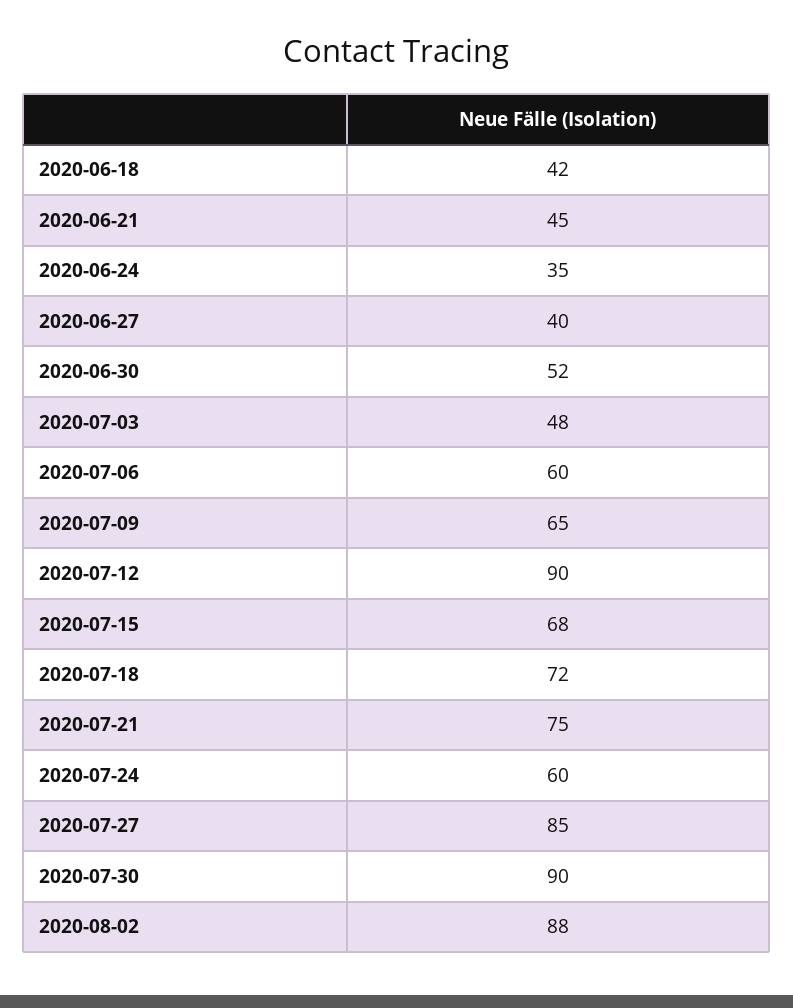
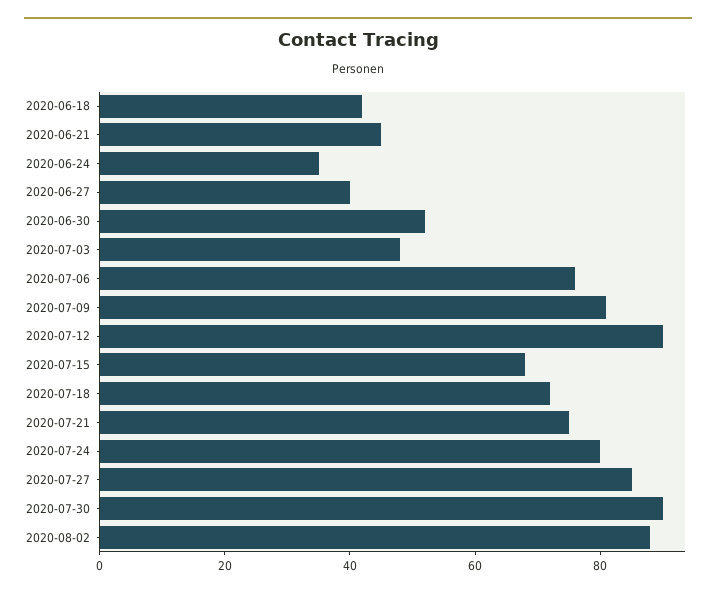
2020-07-06: 60 -> 75
2020-07-09: 65 -> 80
2020-07-24: 60 -> 80

